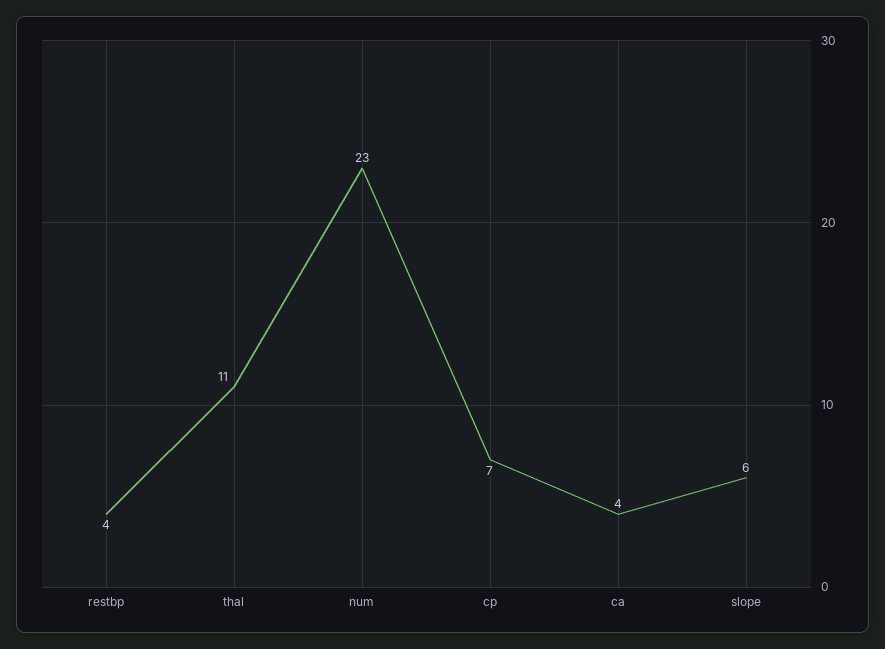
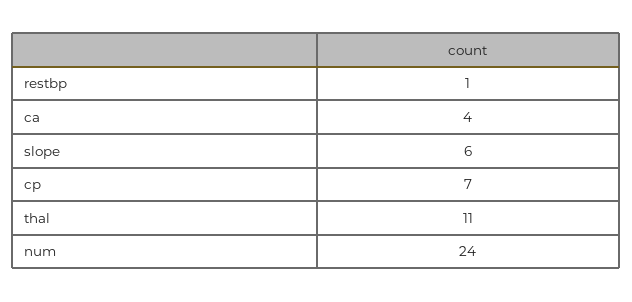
restbp: 4 -> 1
num: 23 -> 24

